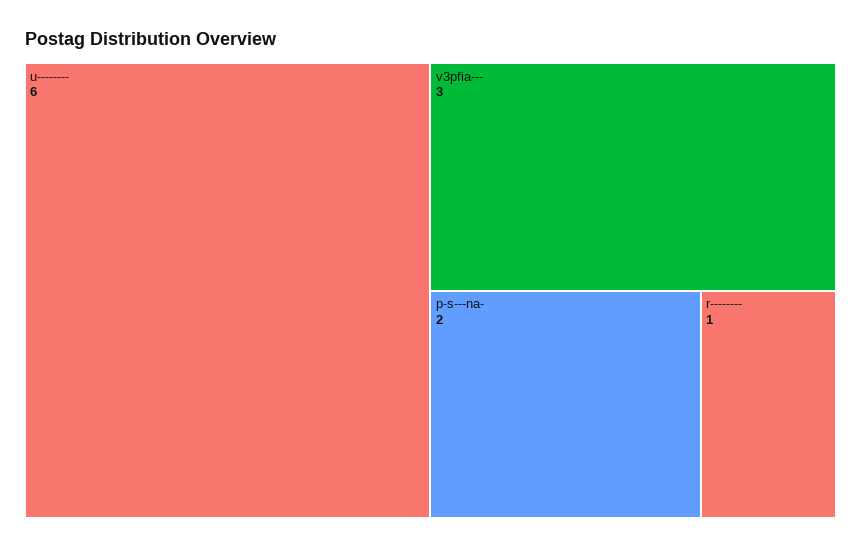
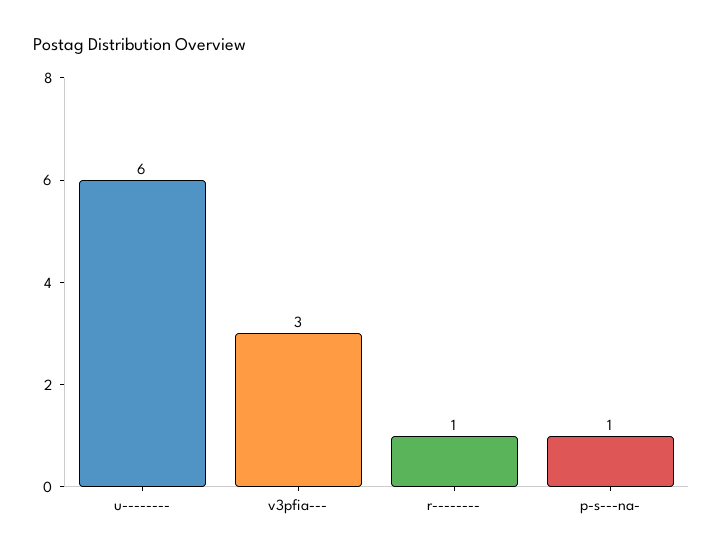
p-s---na-: 2 -> 1

